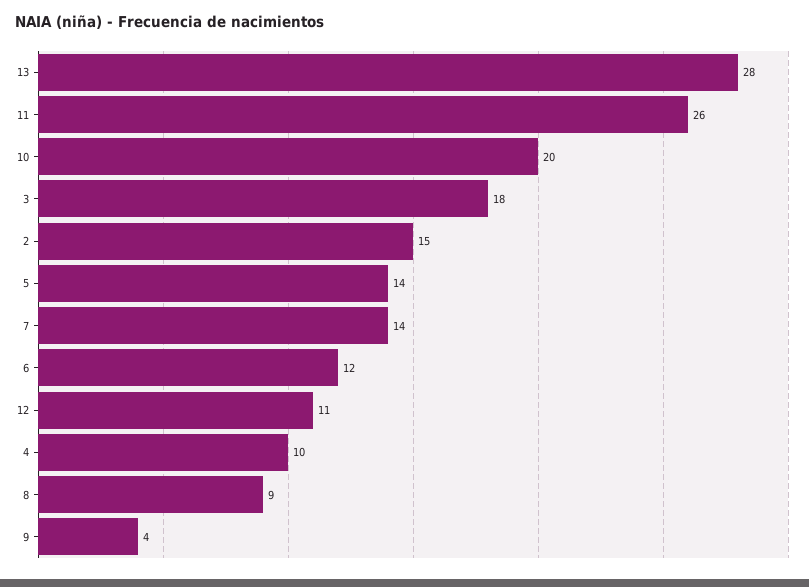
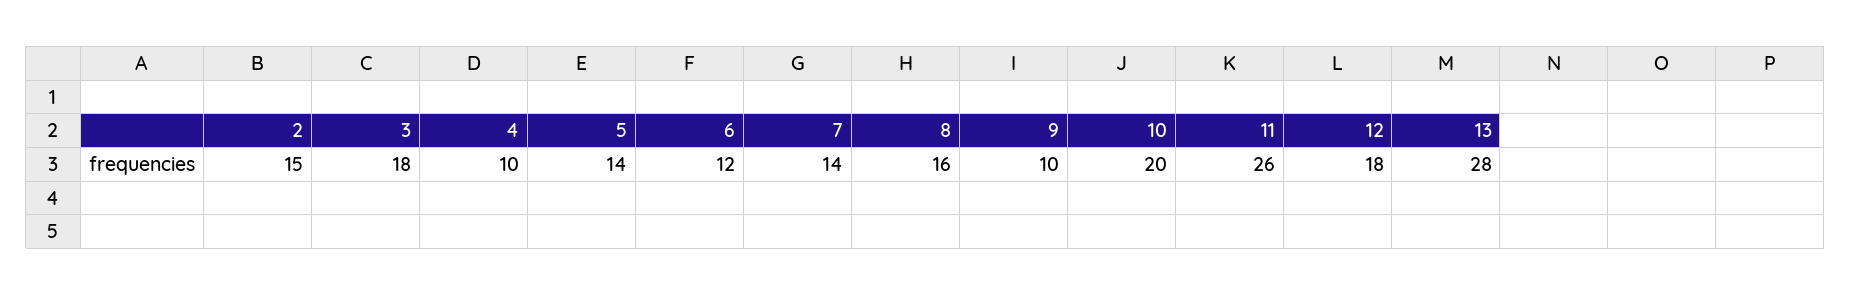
12: 11 -> 18
8: 9 -> 16
9: 4 -> 10

